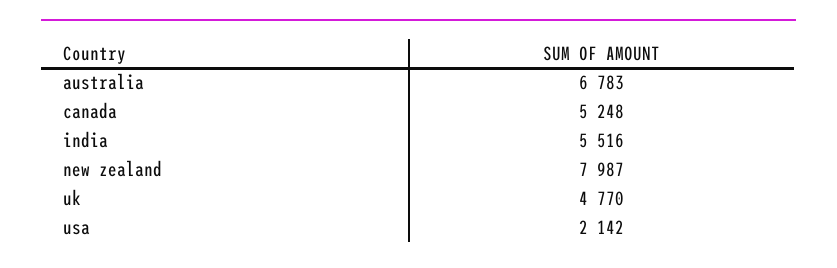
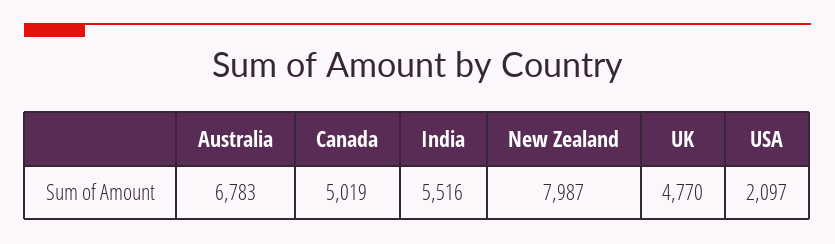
canada: 5248 -> 5019
usa: 2142 -> 2097

